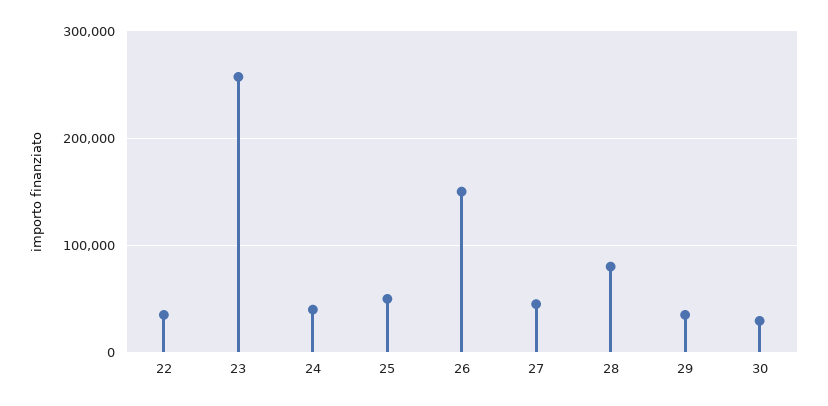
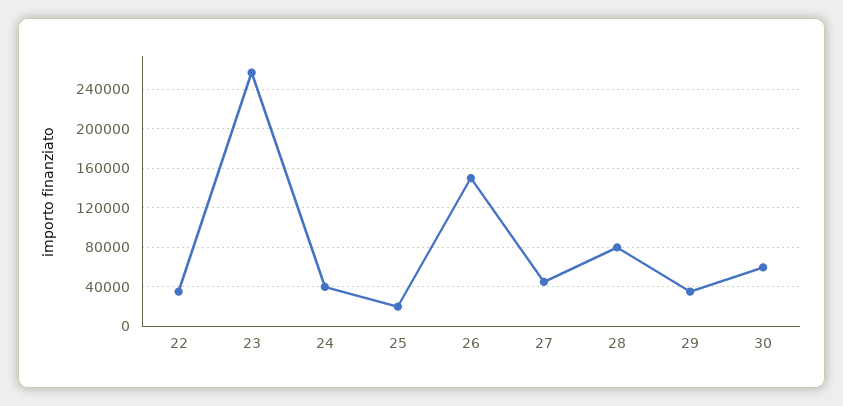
25: 50000 -> 20000
30: 30000 -> 60000

